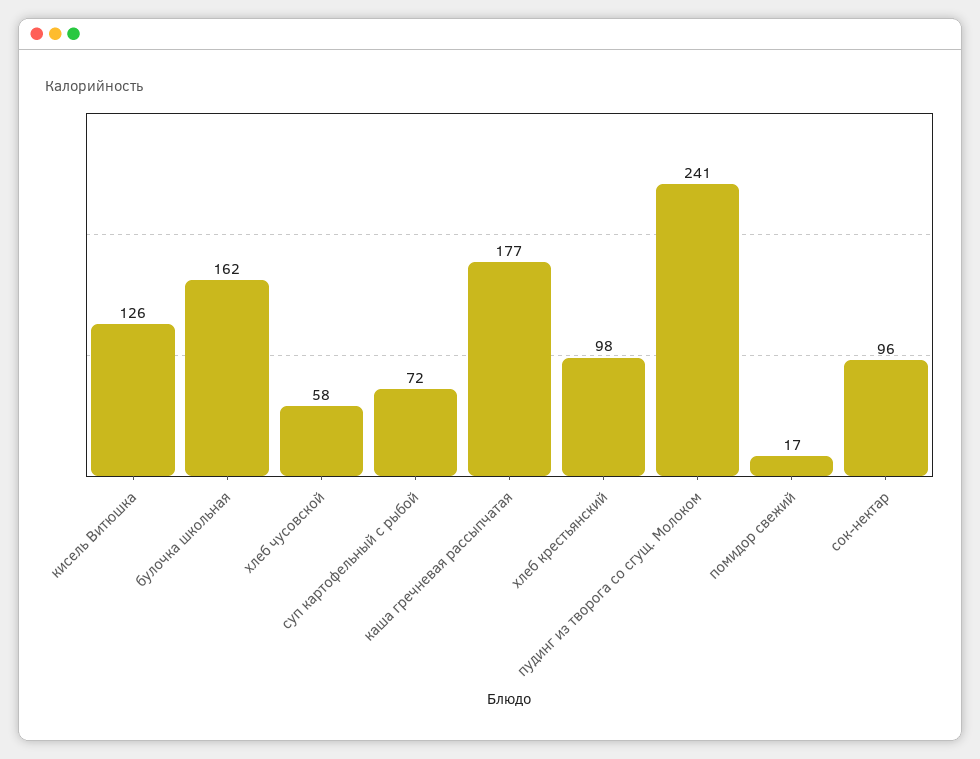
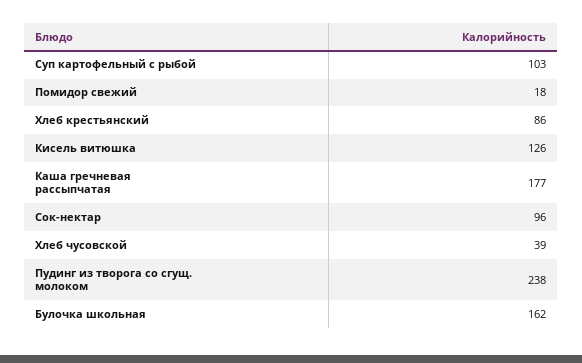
хлеб чусовской: 58 -> 39
суп картофельный с рыбой: 72 -> 103
хлеб крестьянский: 98 -> 86
пудинг из творога со сгущ. Молоком: 241 -> 238
помидор свежий: 17 -> 18

